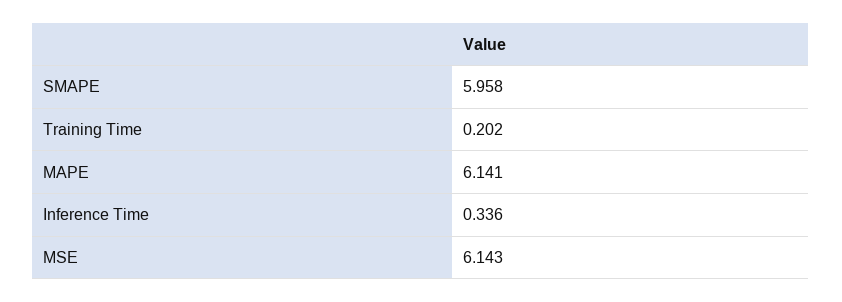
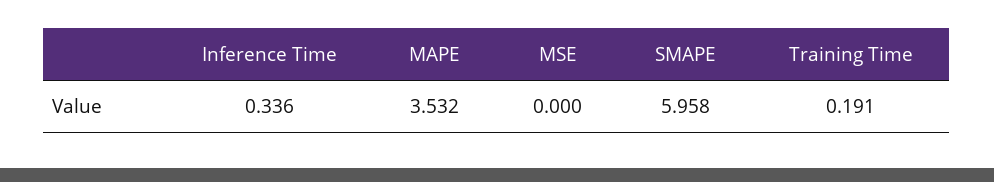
Training Time: 0.202 -> 0.191
MAPE: 6.141 -> 3.532
MSE: 6.143 -> 0

